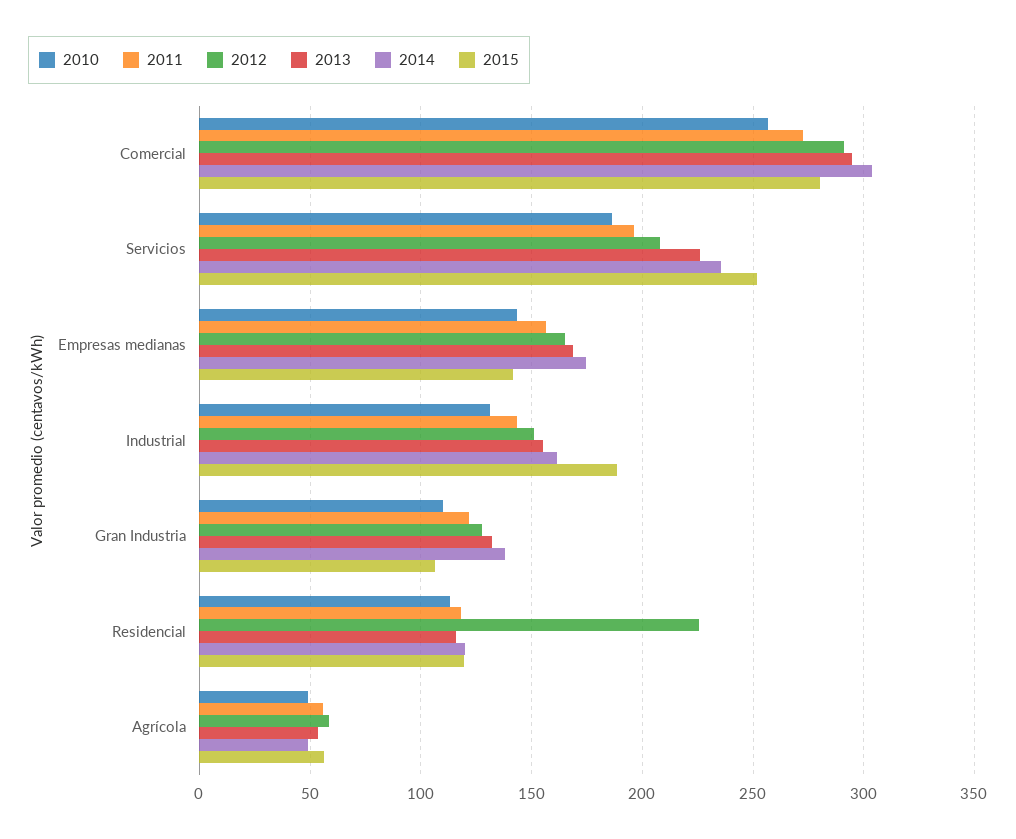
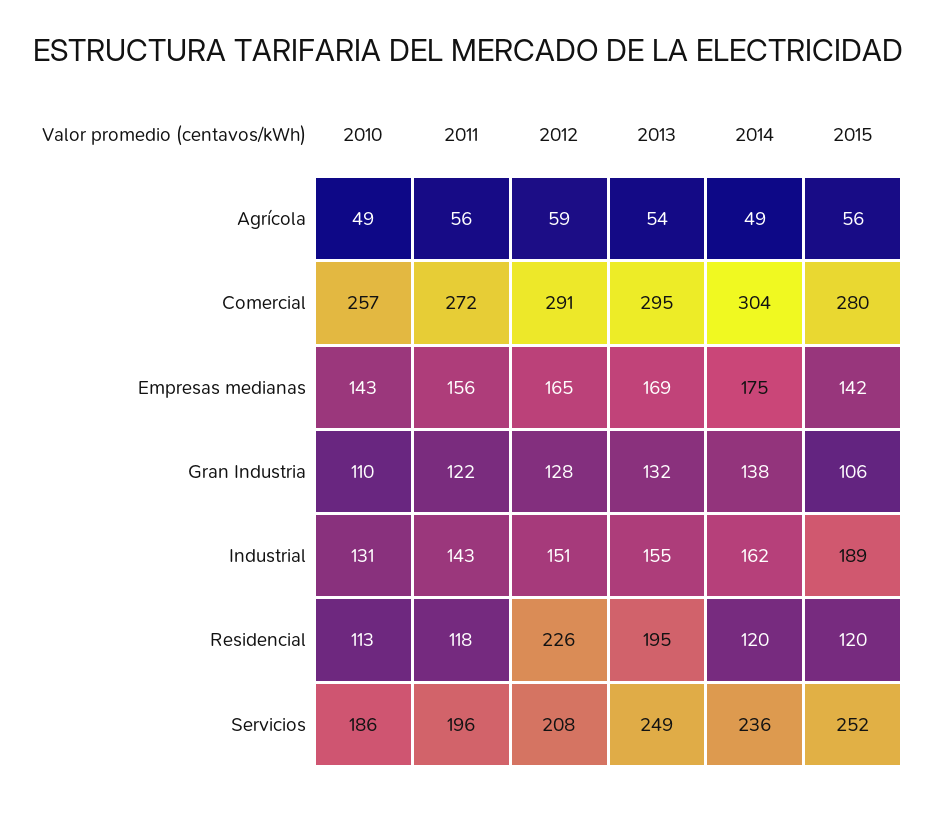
2013, Servicios: 225 -> 249
2013, Residencial: 115 -> 195

